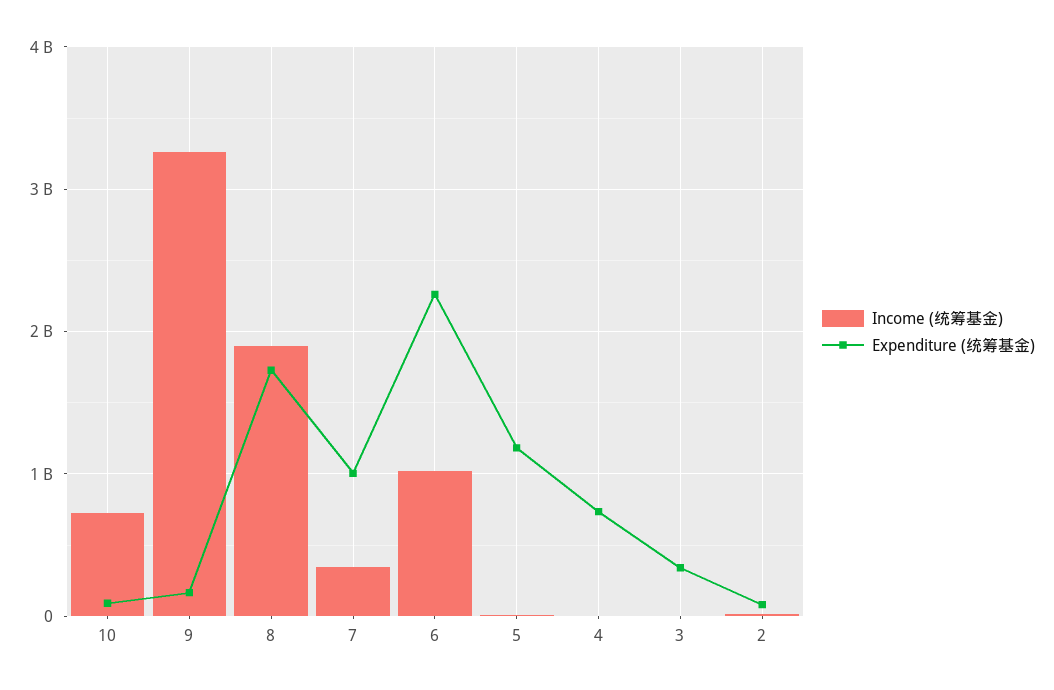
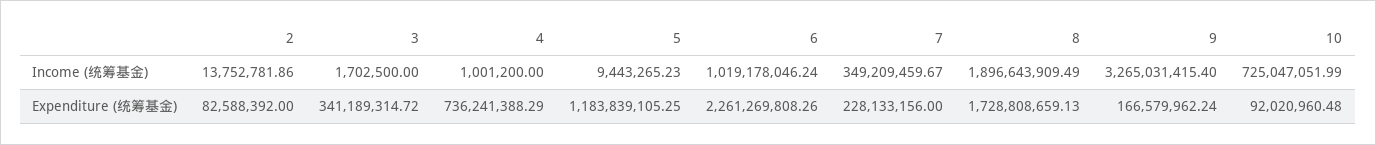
Expenditure (统筹基金), 7: 1000000000 -> 228133156

